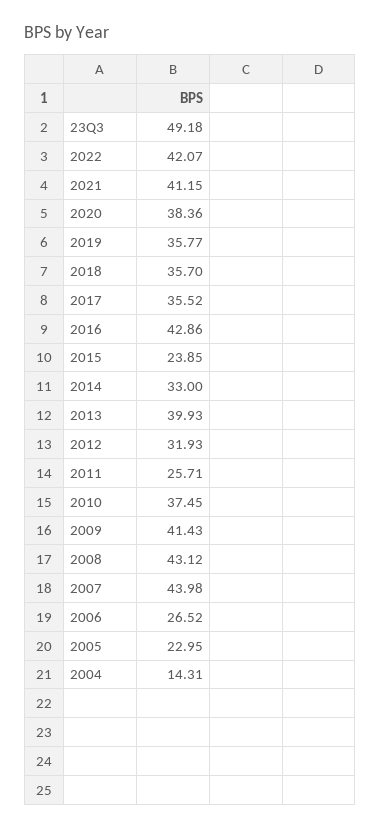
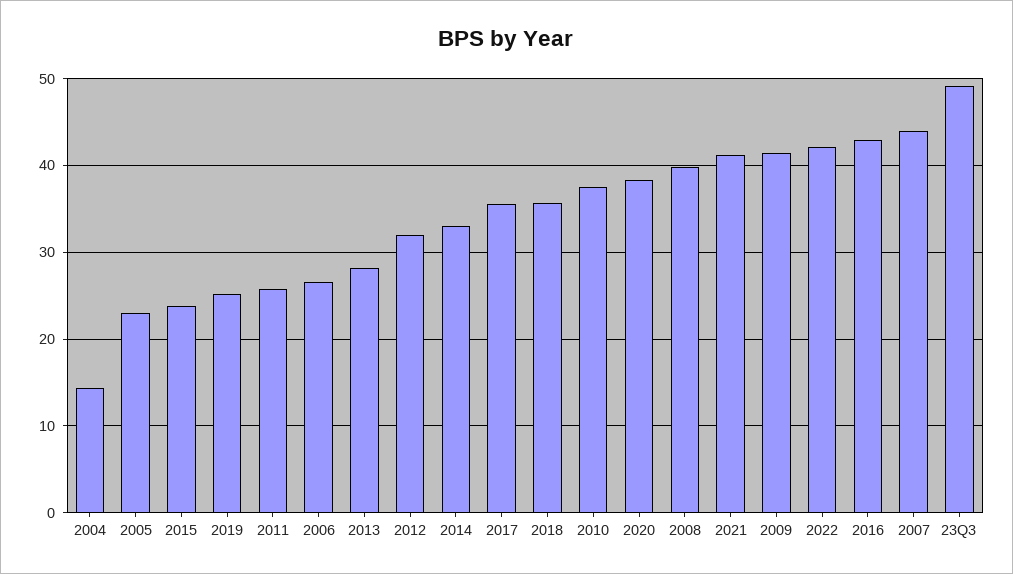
2019: 35.77 -> 25
2013: 39.93 -> 28
2008: 43.12 -> 40

